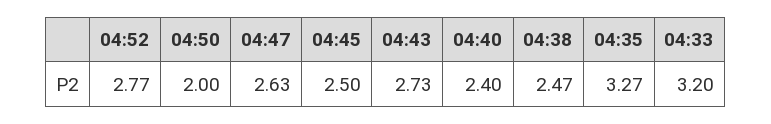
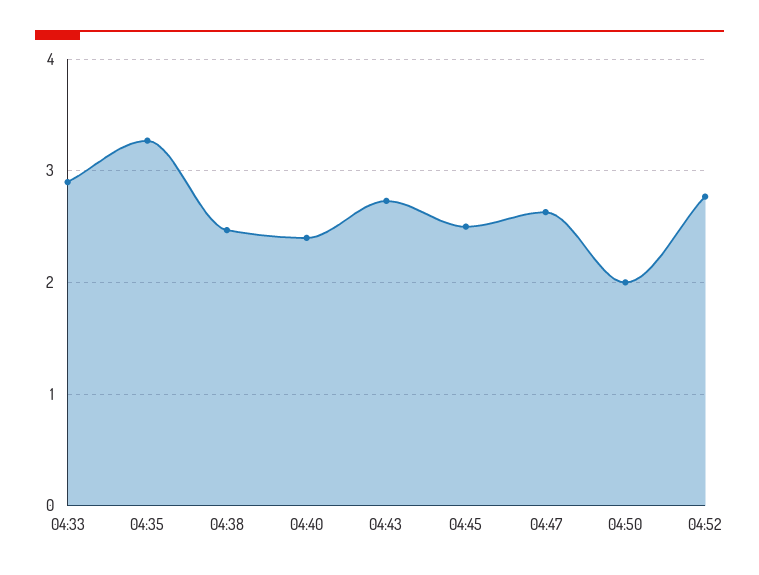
04:33: 3.2 -> 2.9

